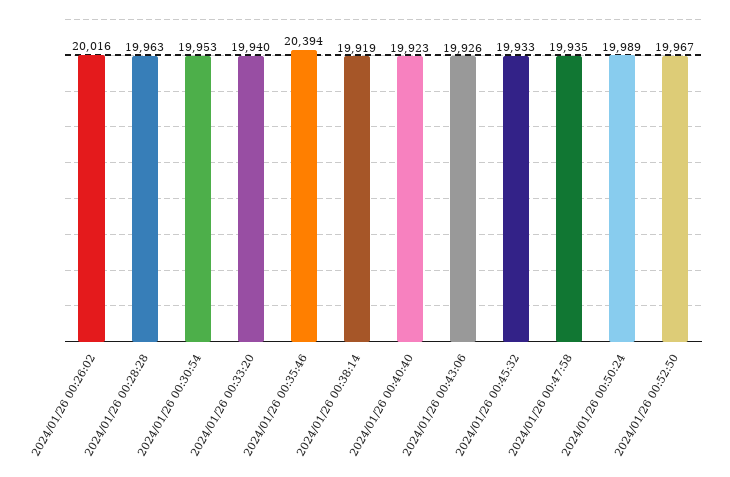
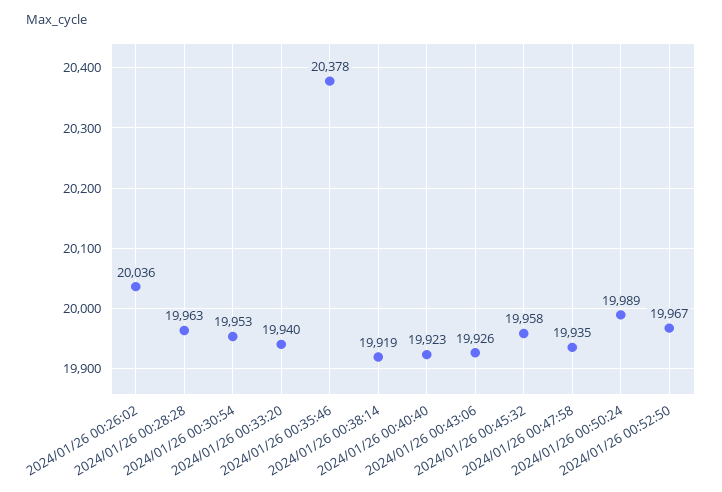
2024/01/26 00:26:02: 20016 -> 20036
2024/01/26 00:35:46: 20394 -> 20378
2024/01/26 00:45:32: 19933 -> 19958

